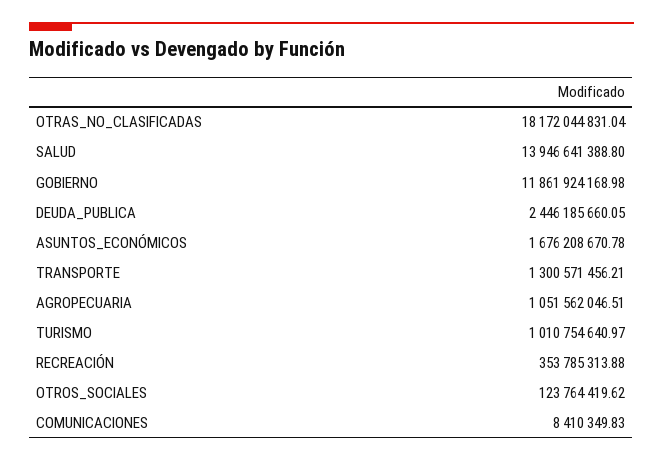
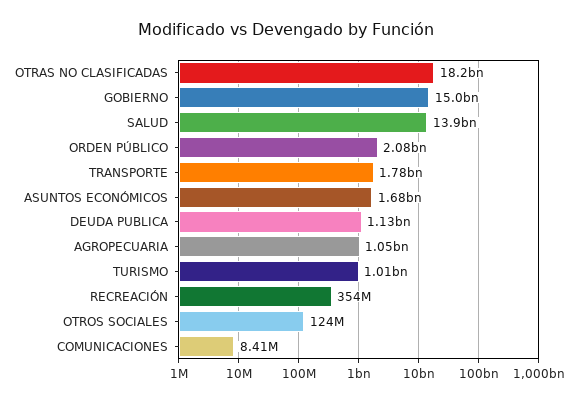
GOBIERNO: 11861924168.98 -> 15000000000
DEUDA_PUBLICA: 2446185660.05 -> 1130000000
TRANSPORTE: 1300571456.21 -> 1780000000
ORDEN PÚBLICO: none -> 2080000000

